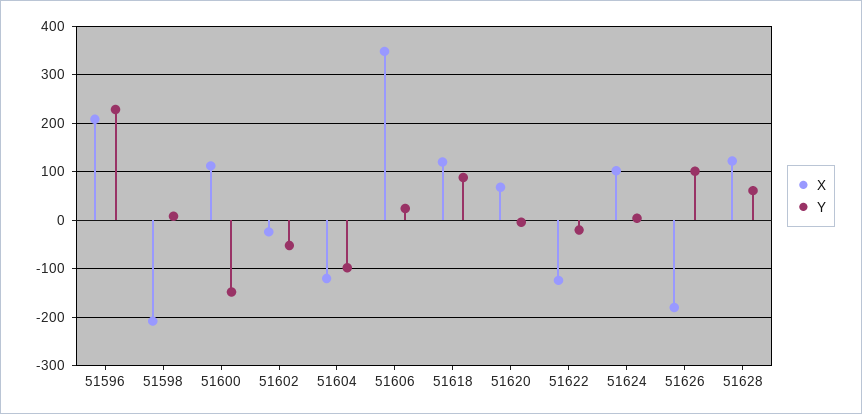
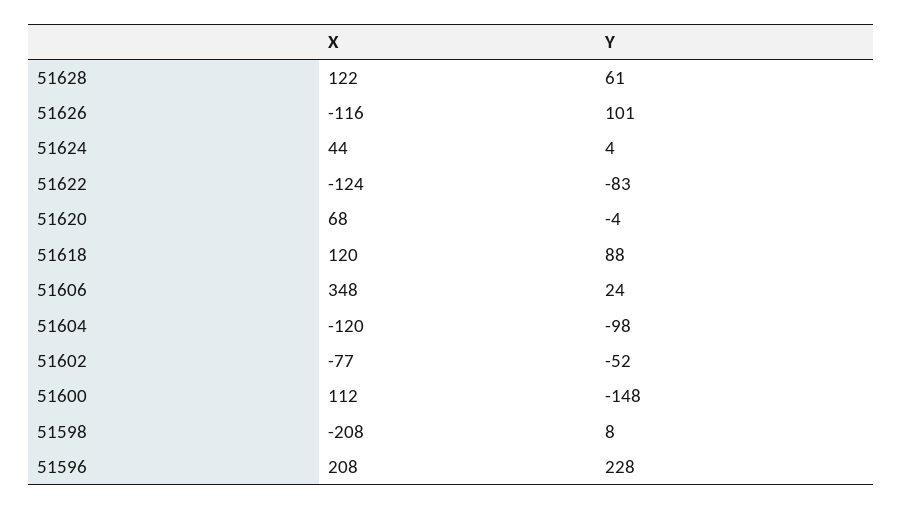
X, 51602: -20 -> -77
Y, 51622: -20 -> -83
X, 51624: 100 -> 44
X, 51626: -180 -> -116

